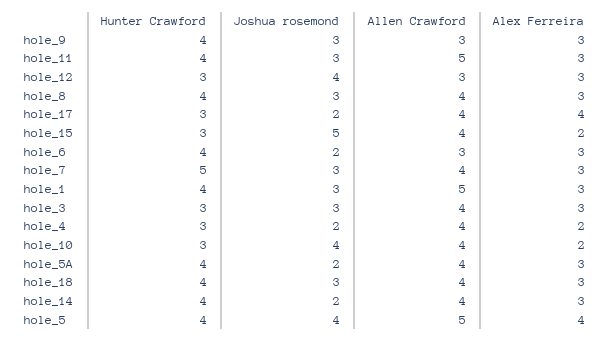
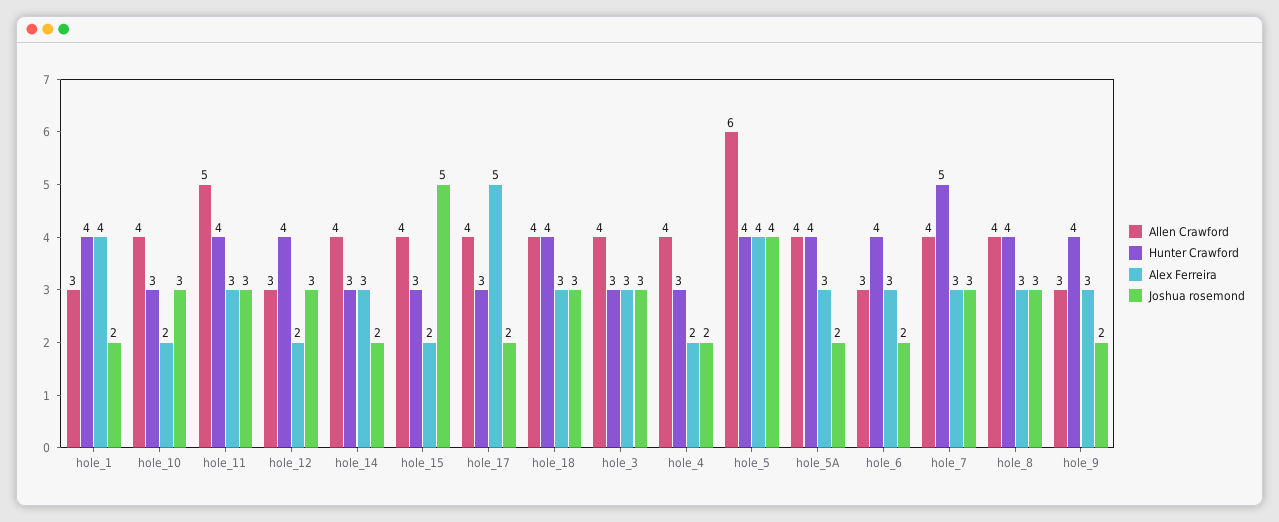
Joshua rosemond, hole_9: 3 -> 2
Hunter Crawford, hole_12: 3 -> 4
Joshua rosemond, hole_12: 4 -> 3
Alex Ferreira, hole_12: 3 -> 2
Alex Ferreira, hole_17: 4 -> 5
Joshua rosemond, hole_1: 3 -> 2
Allen Crawford, hole_1: 5 -> 3
Alex Ferreira, hole_1: 3 -> 4
Joshua rosemond, hole_10: 4 -> 3
Hunter Crawford, hole_14: 4 -> 3
Allen Crawford, hole_5: 5 -> 6

